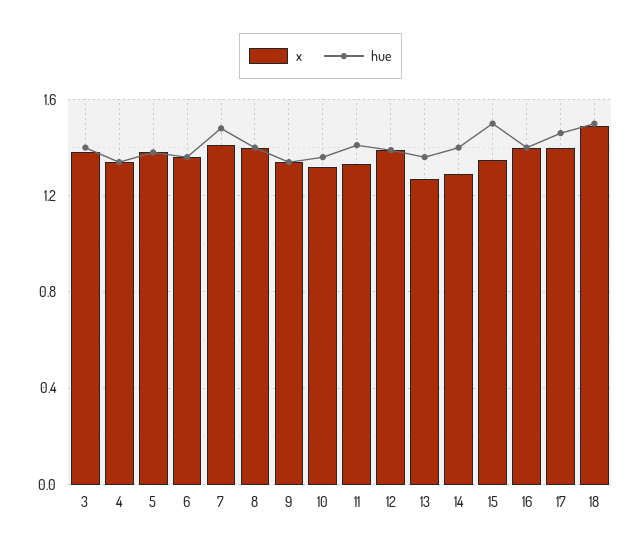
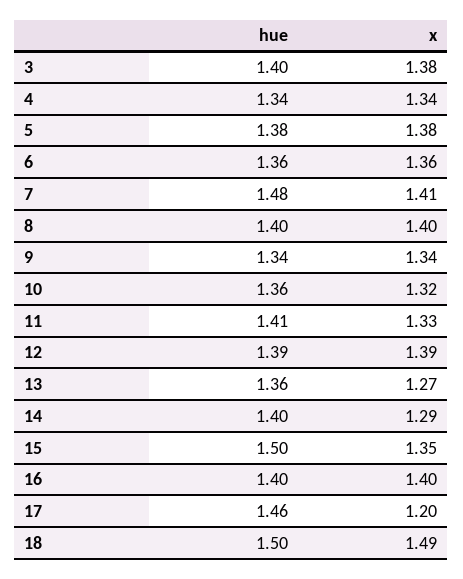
x, 17: 1.4 -> 1.2

